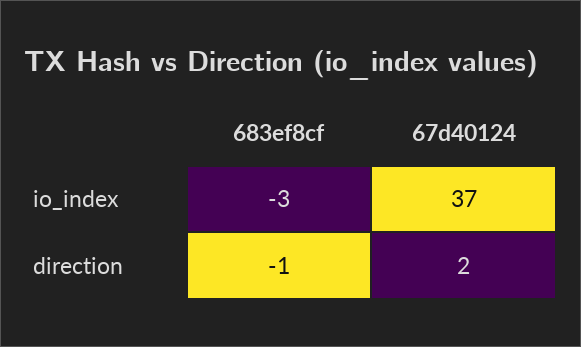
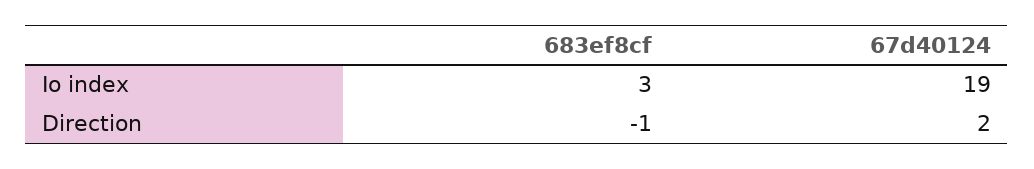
683ef8cf, io_index: -3 -> 3
67d40124, io_index: 37 -> 19

